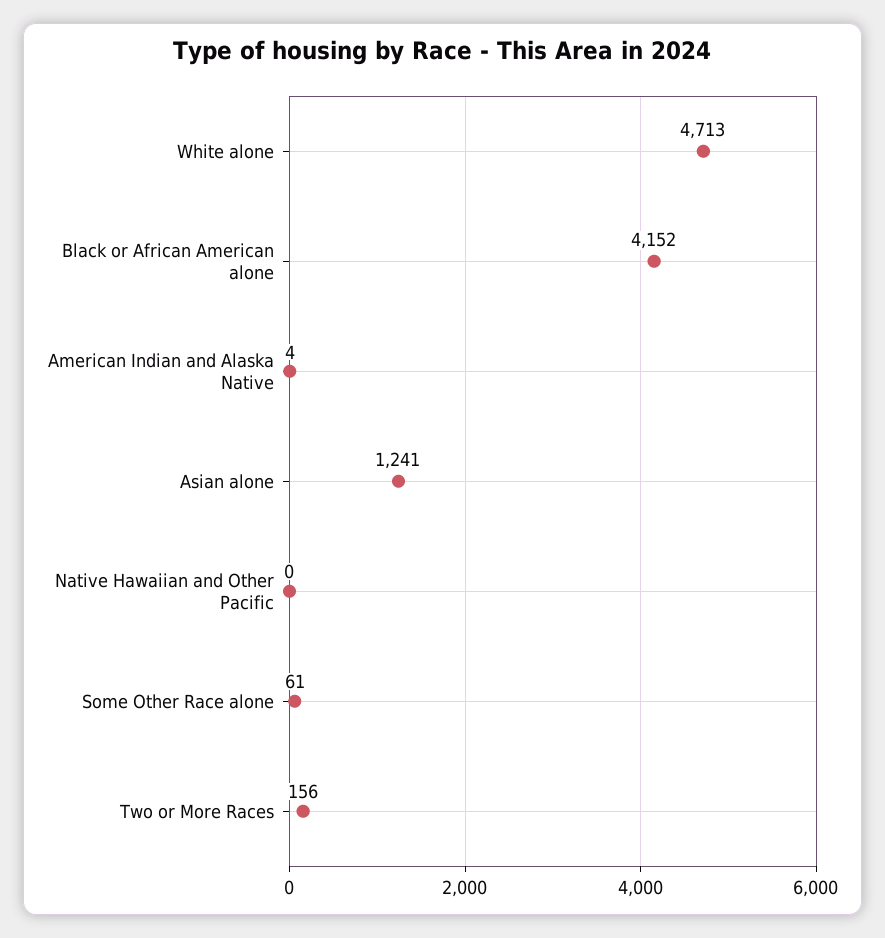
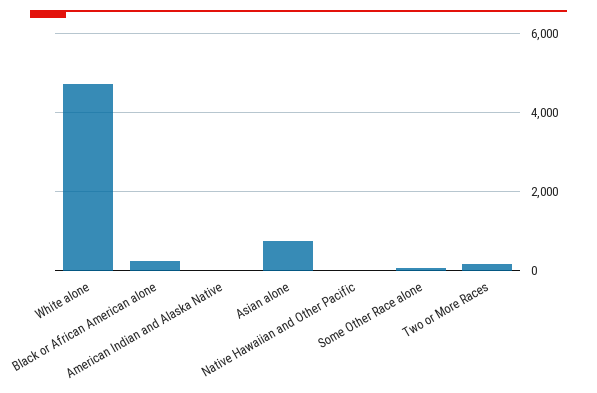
Black or African American alone: 4152 -> 200
Asian alone: 1241 -> 800

